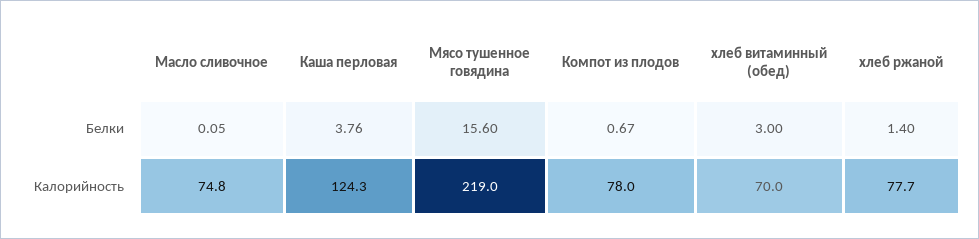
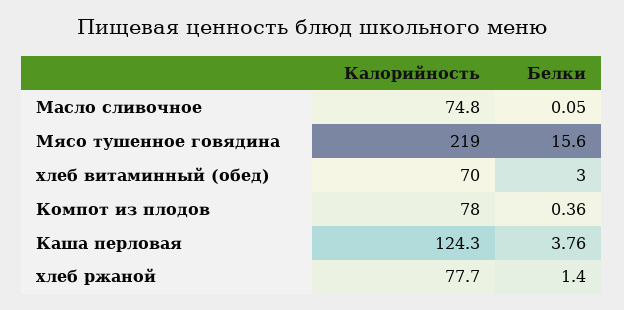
Компот из плодов, Белки: 0.67 -> 0.36

